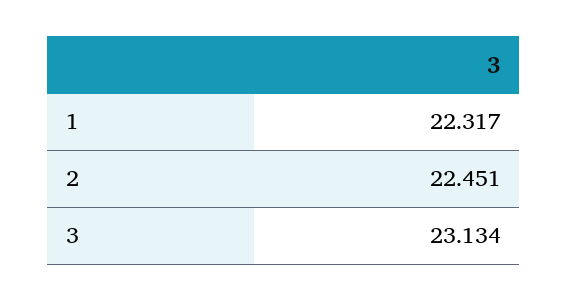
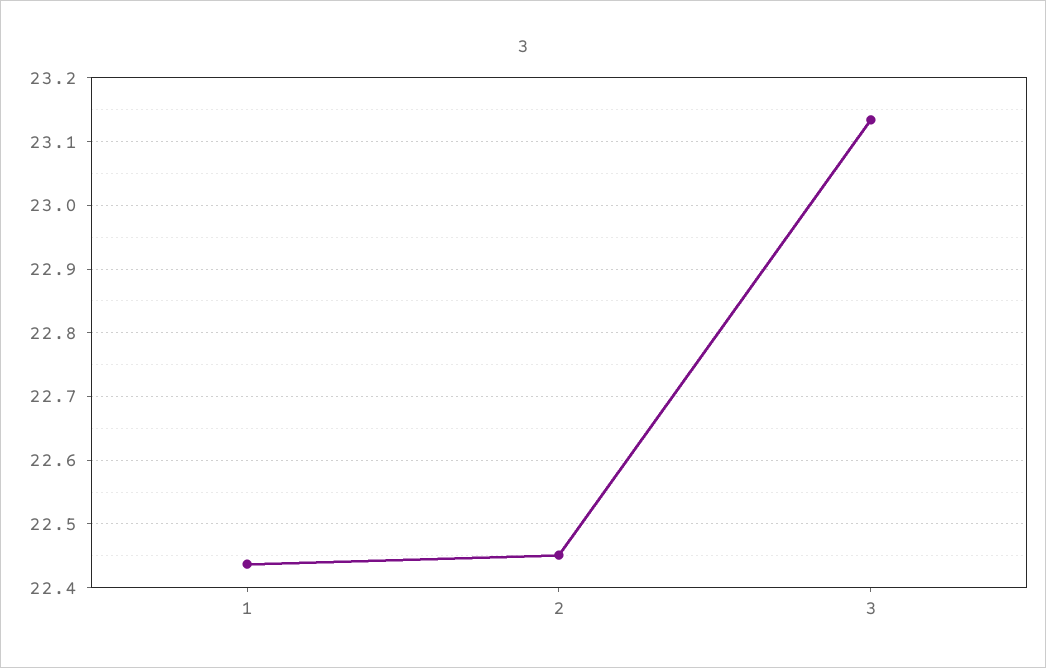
1: 22.317 -> 22.44

